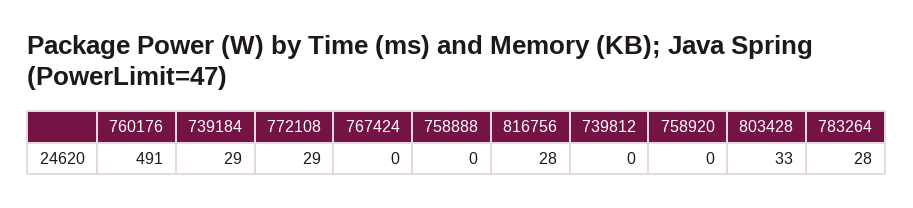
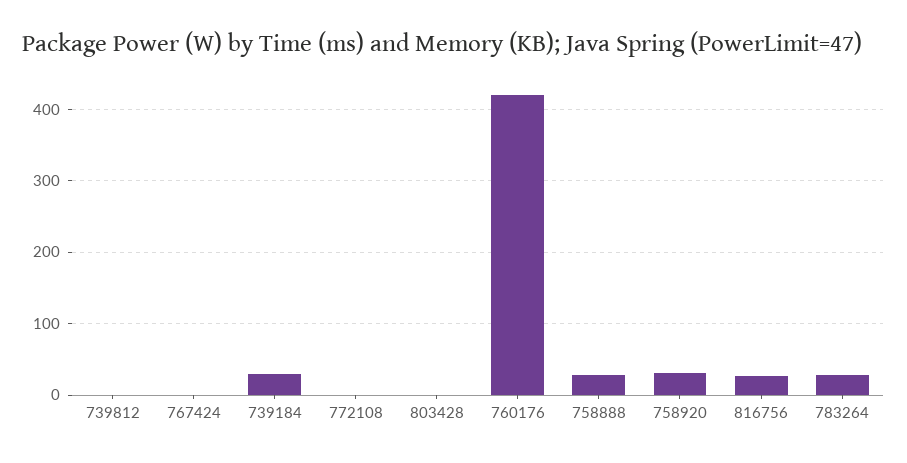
760176: 491 -> 420
772108: 29 -> 0
758888: 0 -> 30
758920: 0 -> 30
803428: 33 -> 0

